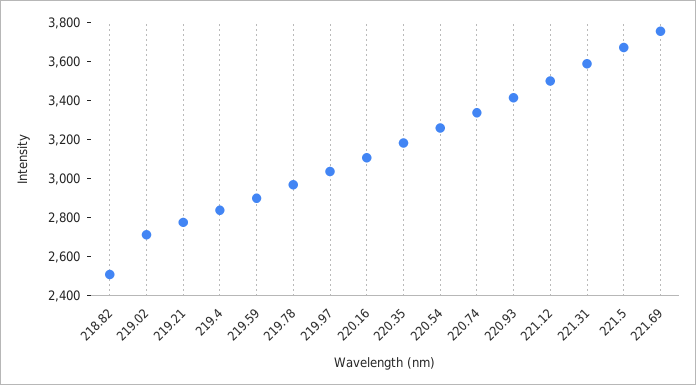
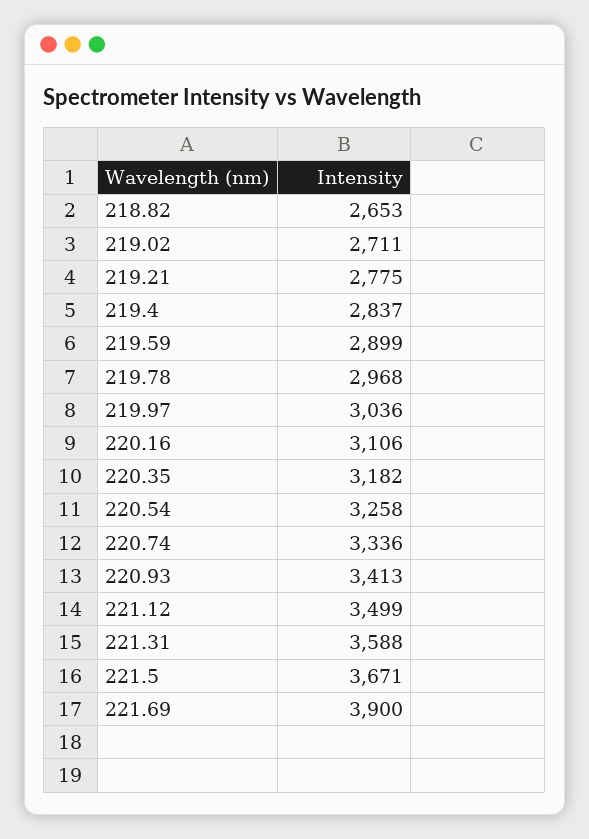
218.82: 2500 -> 2653
221.69: 3750 -> 3900

